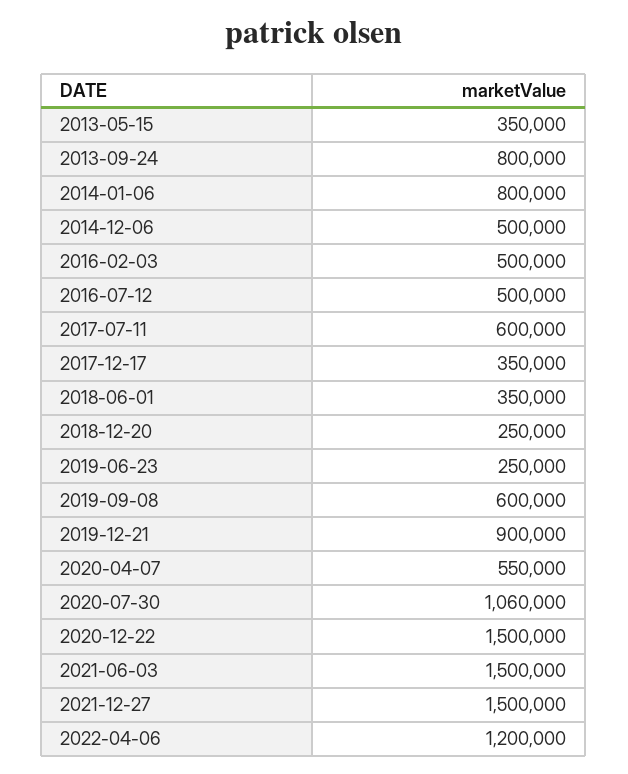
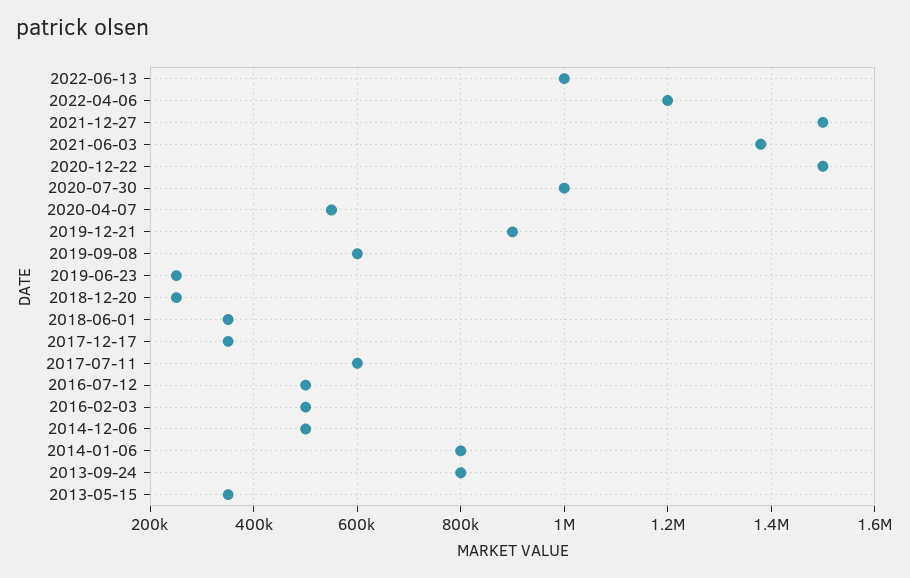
2020-07-30: 1060000 -> 1000000
2021-06-03: 1500000 -> 1380000
2022-06-13: none -> 1000000

